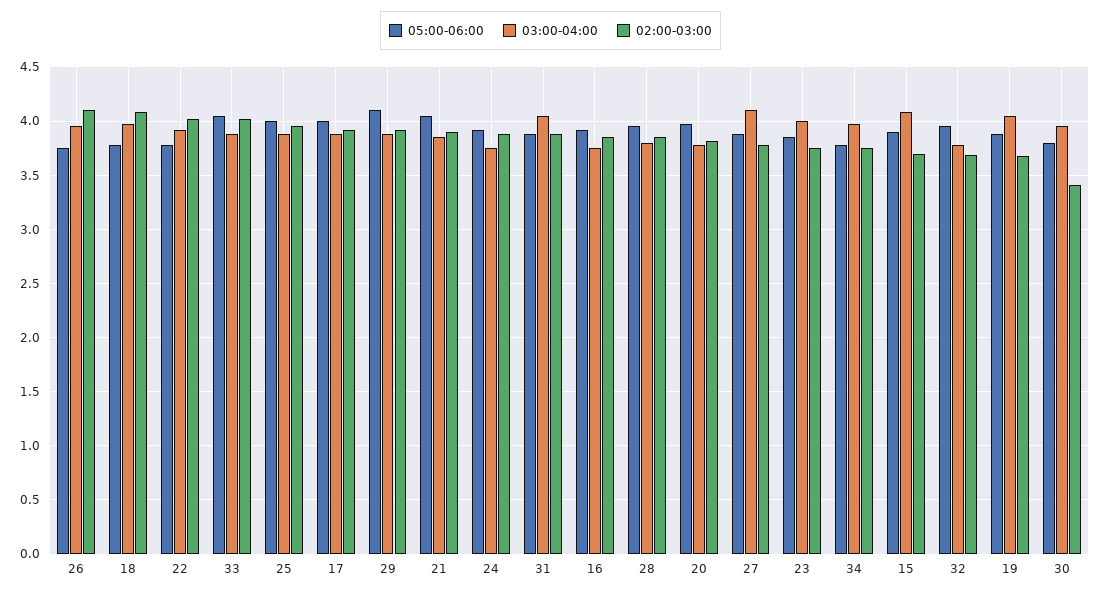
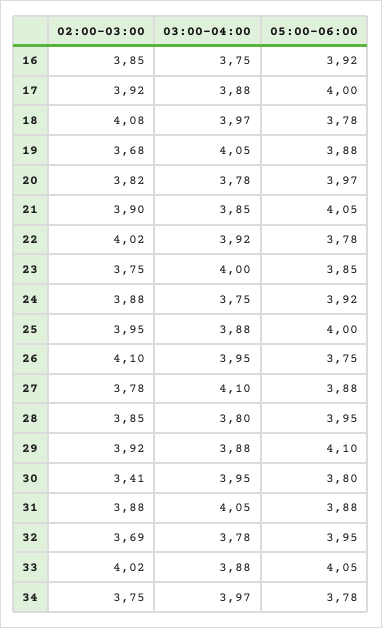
05:00-06:00, 15: 3.9 -> none
03:00-04:00, 15: 4.1 -> none
02:00-03:00, 15: 3.7 -> none

